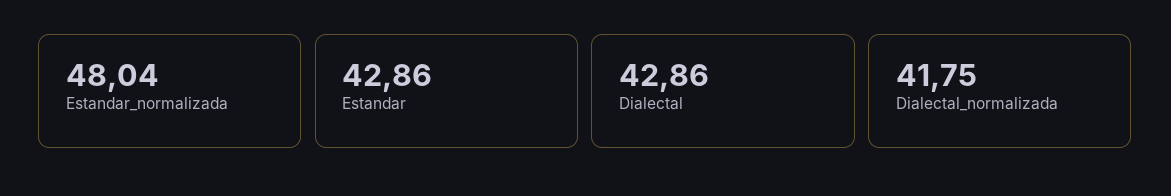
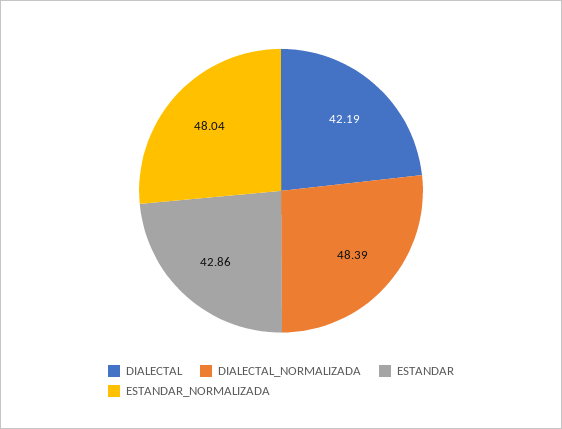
Dialectal: 42.86 -> 42.19
Dialectal_normalizada: 41.75 -> 48.39

